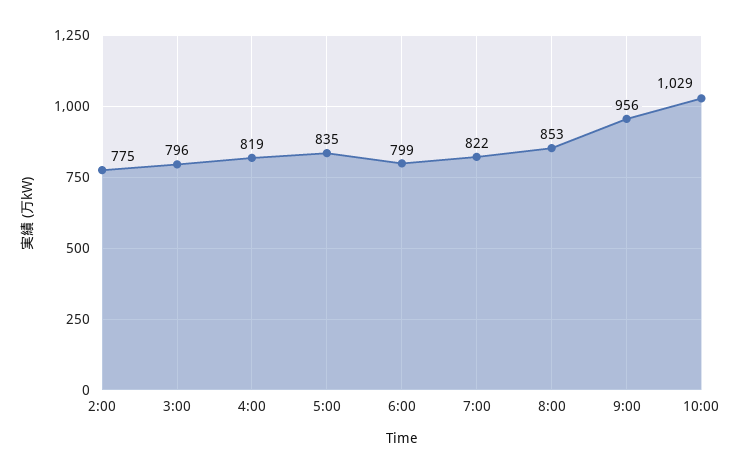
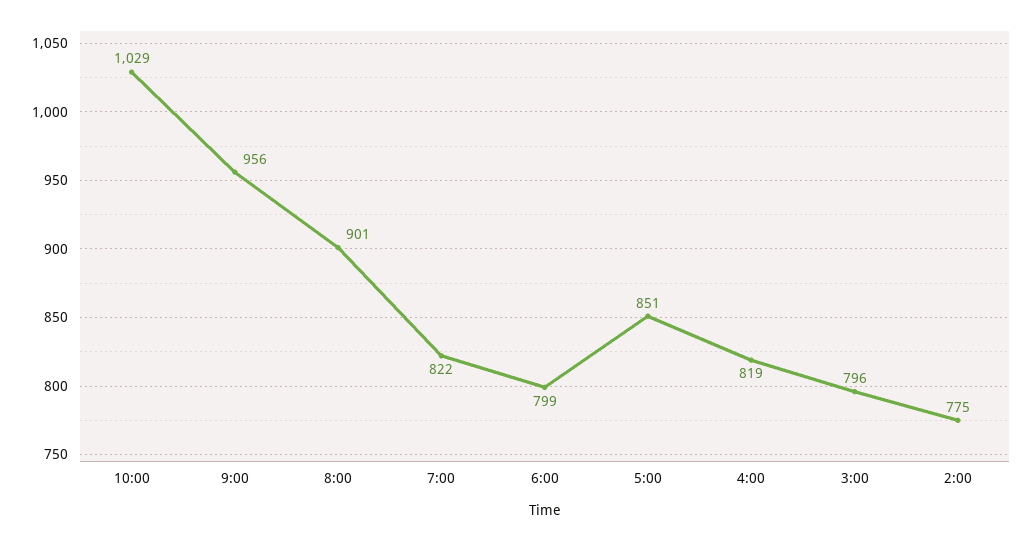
5:00: 835 -> 851
8:00: 853 -> 901

